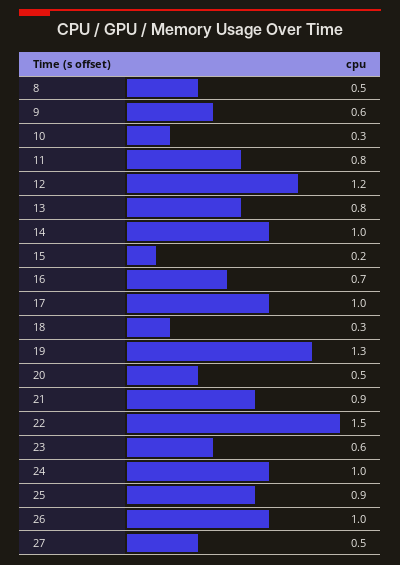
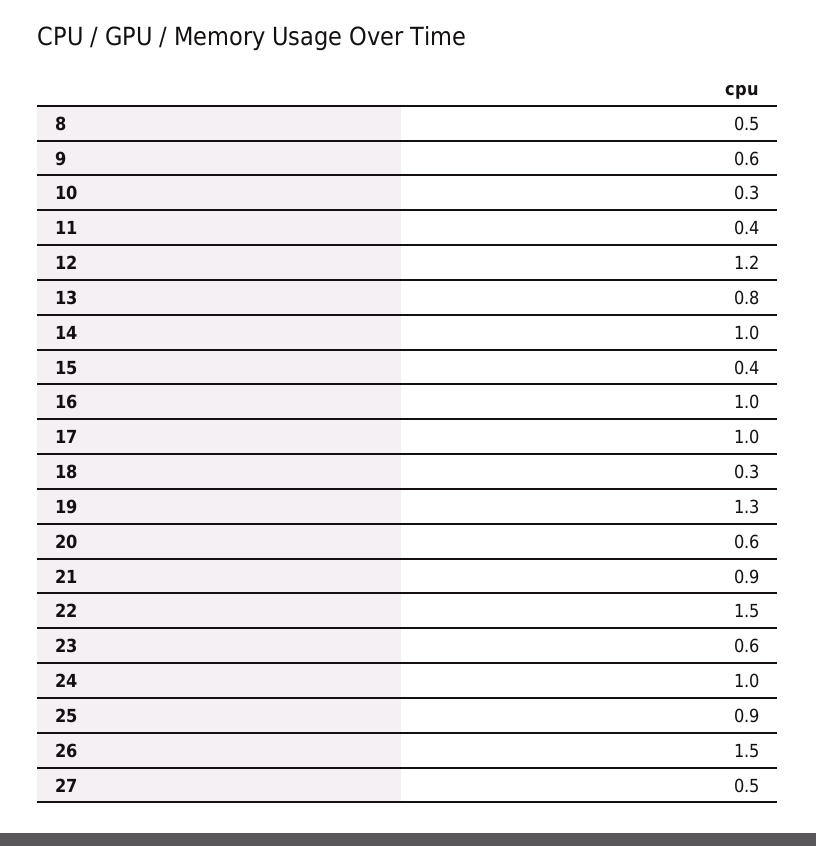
11: 0.8 -> 0.4
15: 0.2 -> 0.4
16: 0.7 -> 1
20: 0.5 -> 0.6
26: 1 -> 1.5

